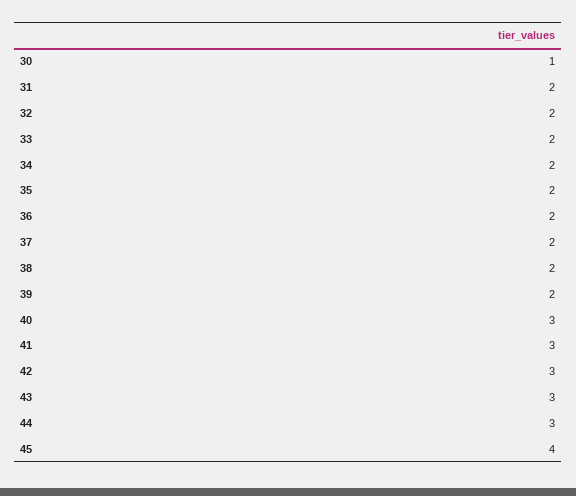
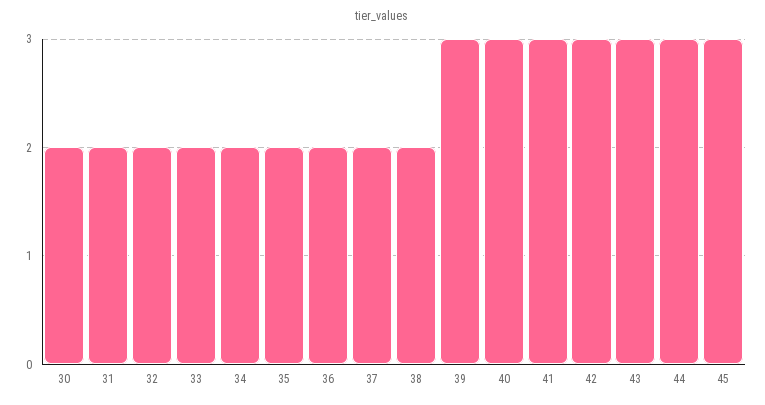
30: 1 -> 2
39: 2 -> 3
45: 4 -> 3

